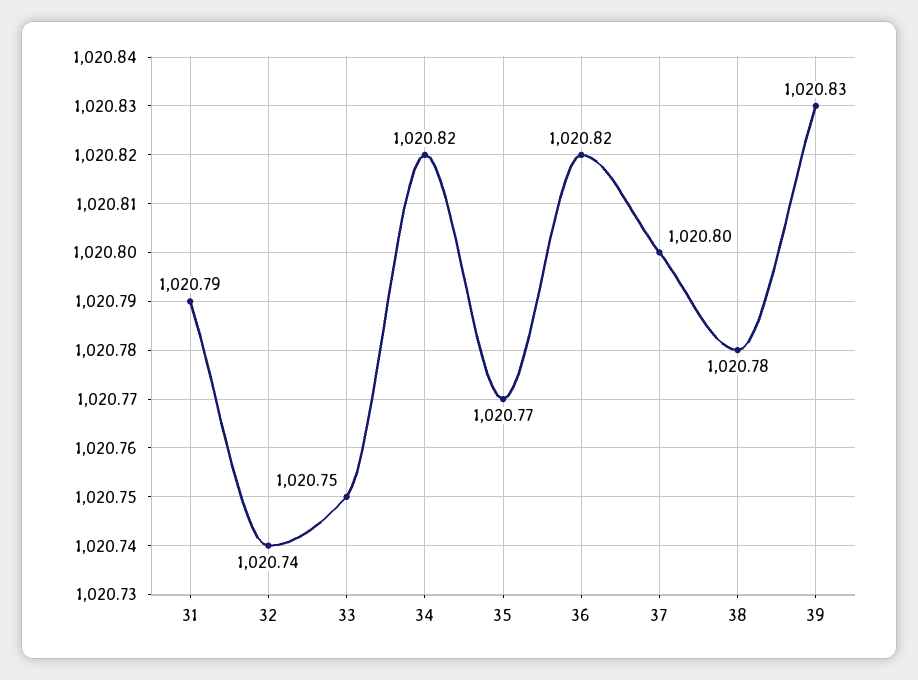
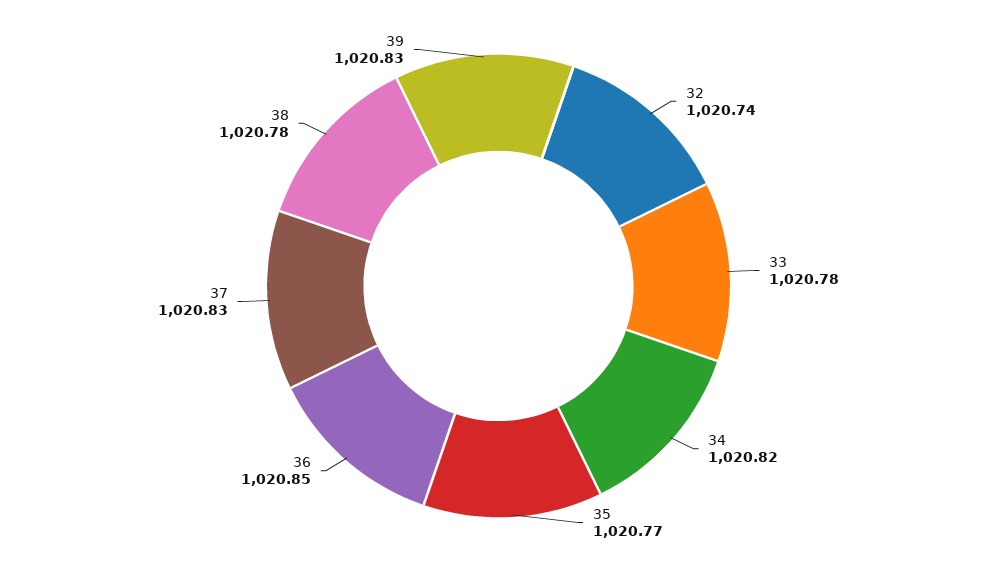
31: 1020.79 -> none
33: 1020.75 -> 1020.78
36: 1020.82 -> 1020.85
37: 1020.8 -> 1020.83

